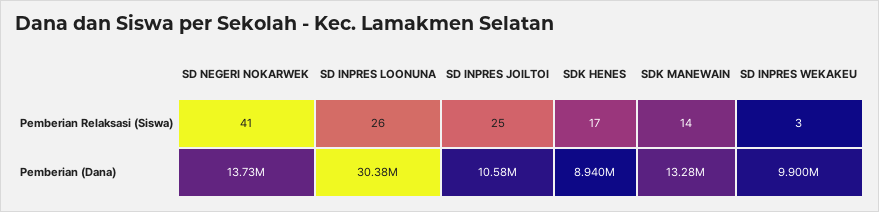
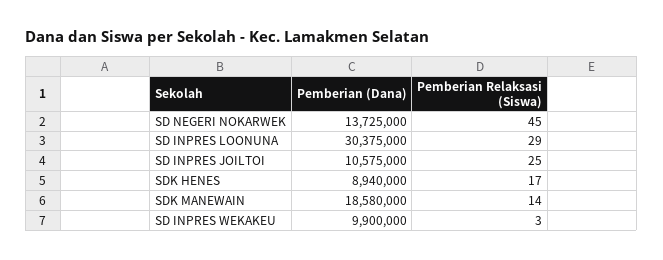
SD NEGERI NOKARWEK, Pemberian Relaksasi (Siswa): 41 -> 45
SD INPRES LOONUNA, Pemberian Relaksasi (Siswa): 26 -> 29
SDK MANEWAIN, Pemberian (Dana): 13280000 -> 18580000

